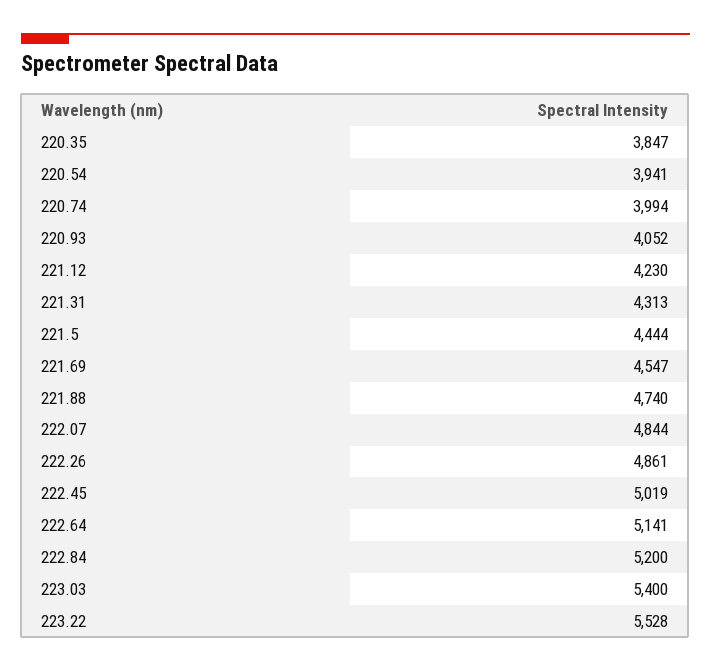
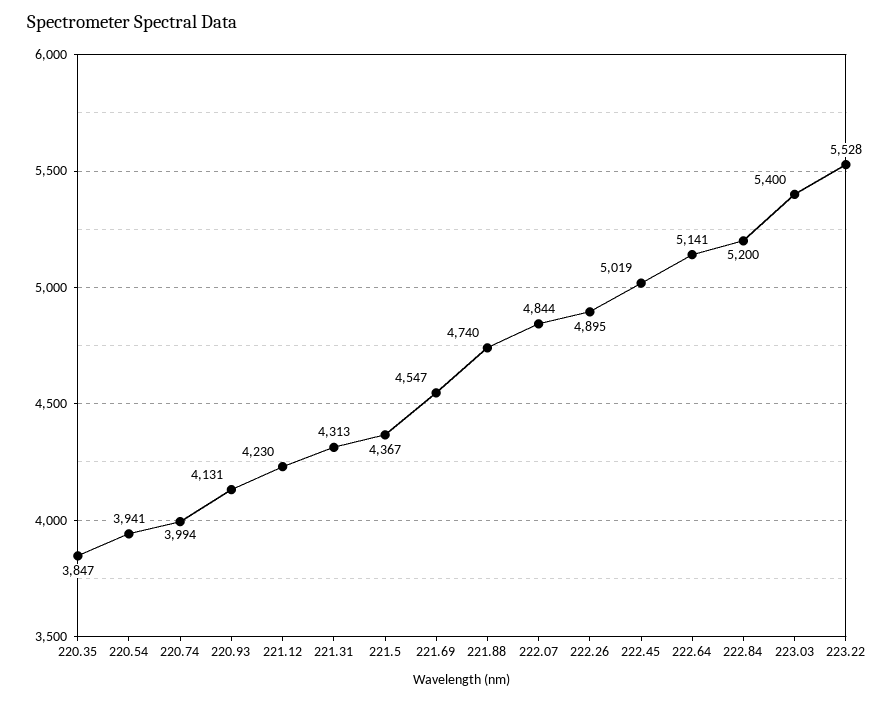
220.93: 4052 -> 4131
221.5: 4444 -> 4367
222.26: 4861 -> 4895

